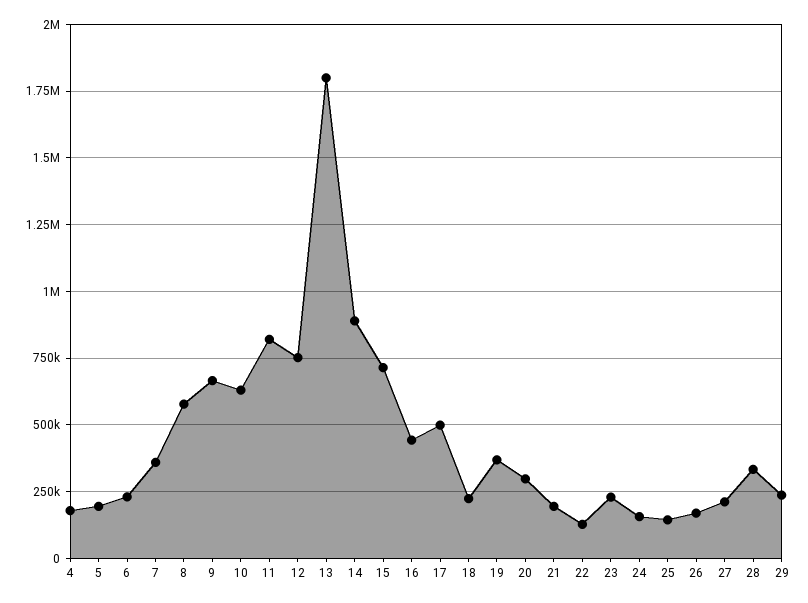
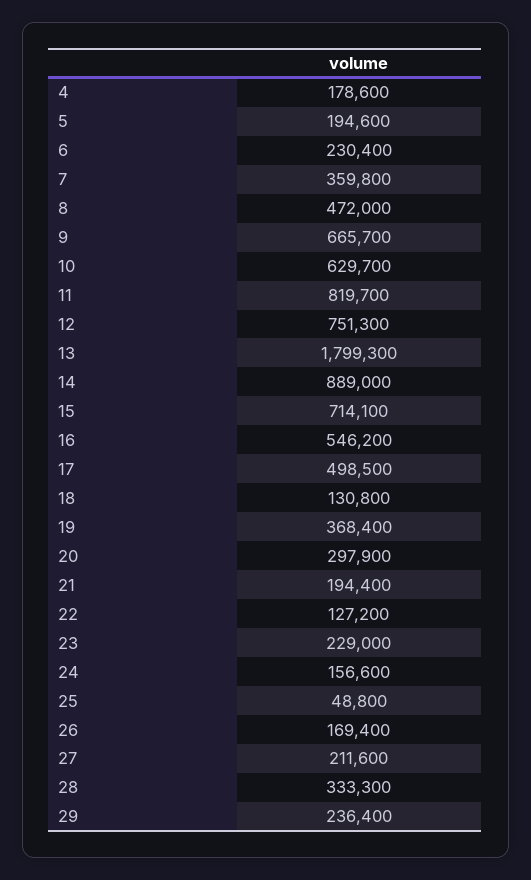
8: 575000 -> 472000
16: 450000 -> 546200
18: 225000 -> 130800
25: 150000 -> 48800

